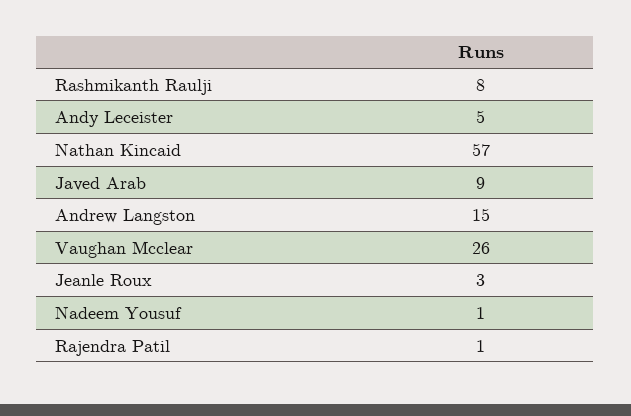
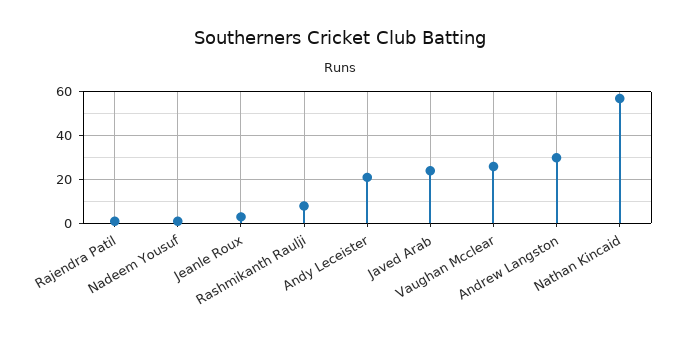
Andy Leceister: 5 -> 20
Javed Arab: 9 -> 25
Andrew Langston: 15 -> 30

